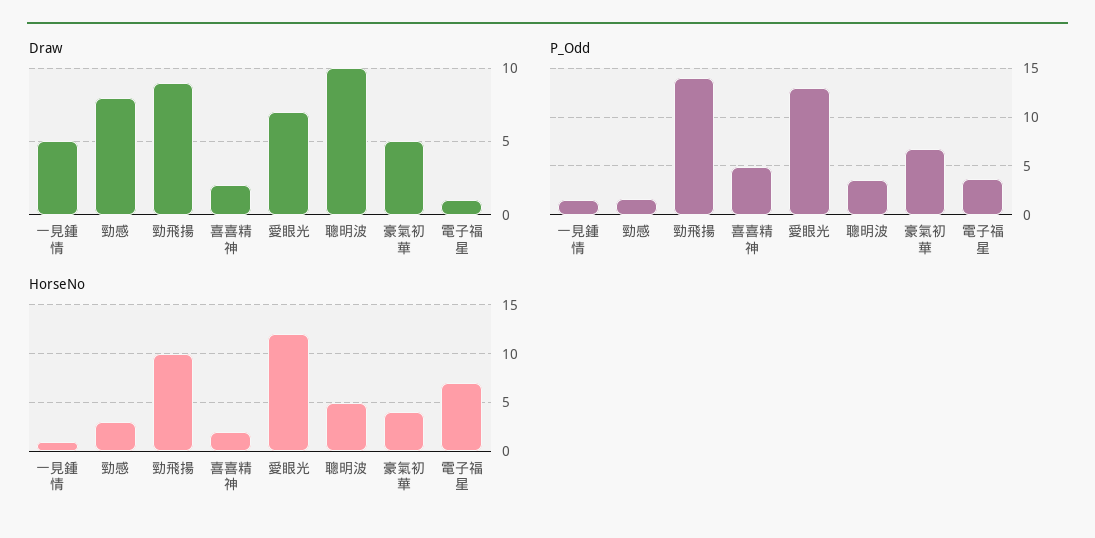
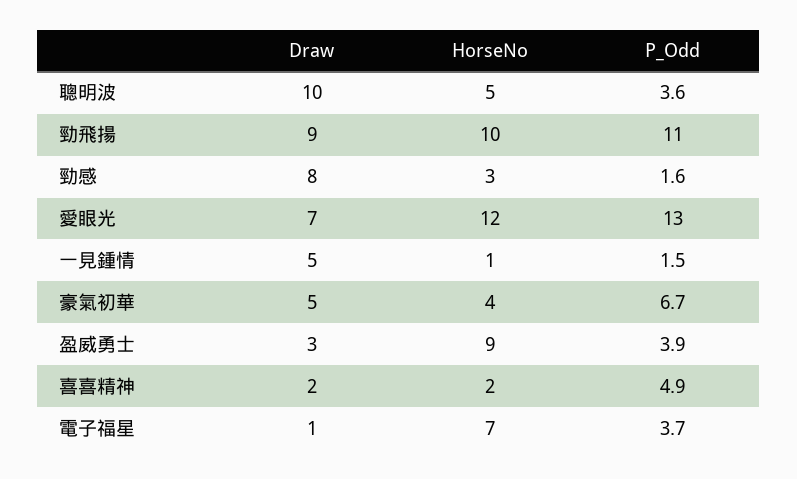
P_Odd, 勁飛揚: 14 -> 11
Draw, 盈威勇士: none -> 3
HorseNo, 盈威勇士: none -> 9
P_Odd, 盈威勇士: none -> 3.9

